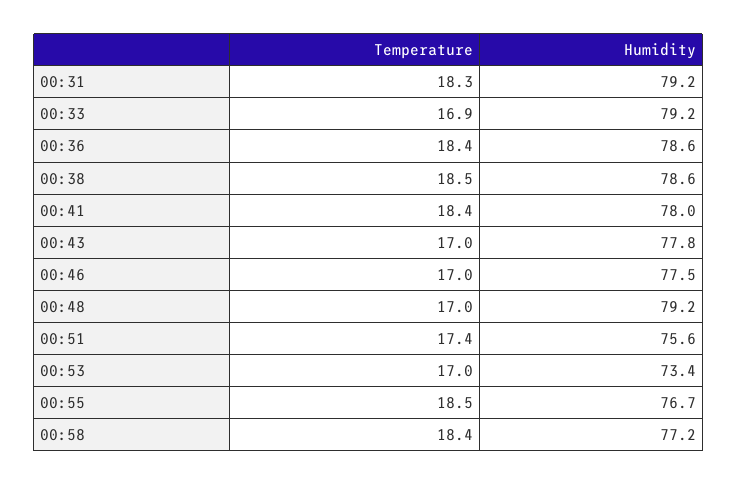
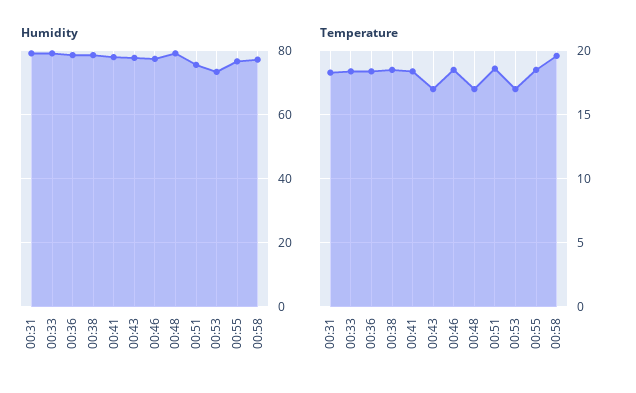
Temperature, 00:33: 16.9 -> 18.5
Temperature, 00:46: 17 -> 18.5
Temperature, 00:51: 17.4 -> 18.5
Temperature, 00:58: 18.4 -> 19.5

